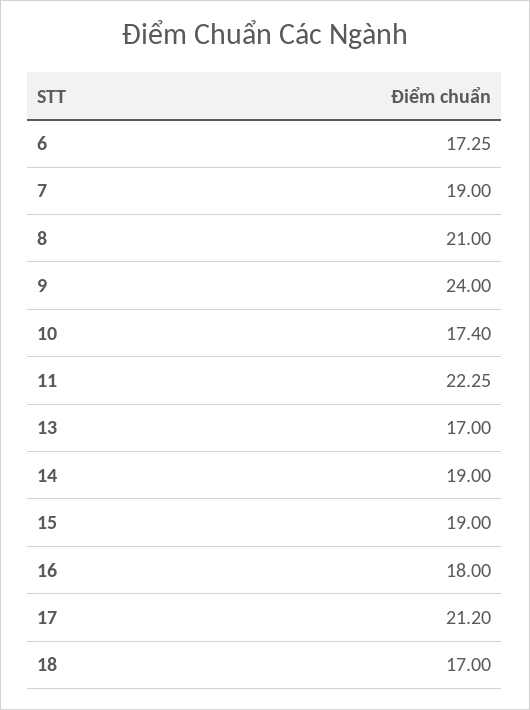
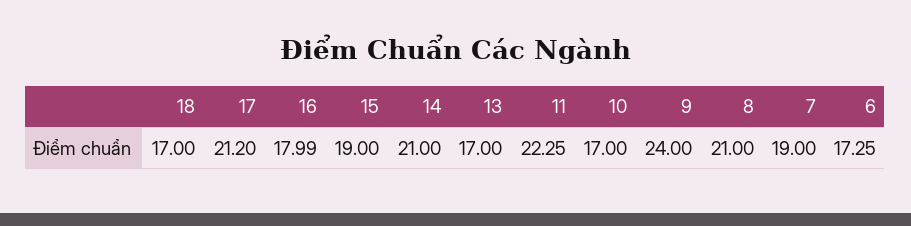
10: 17.4 -> 17
14: 19 -> 21
16: 18 -> 17.99

